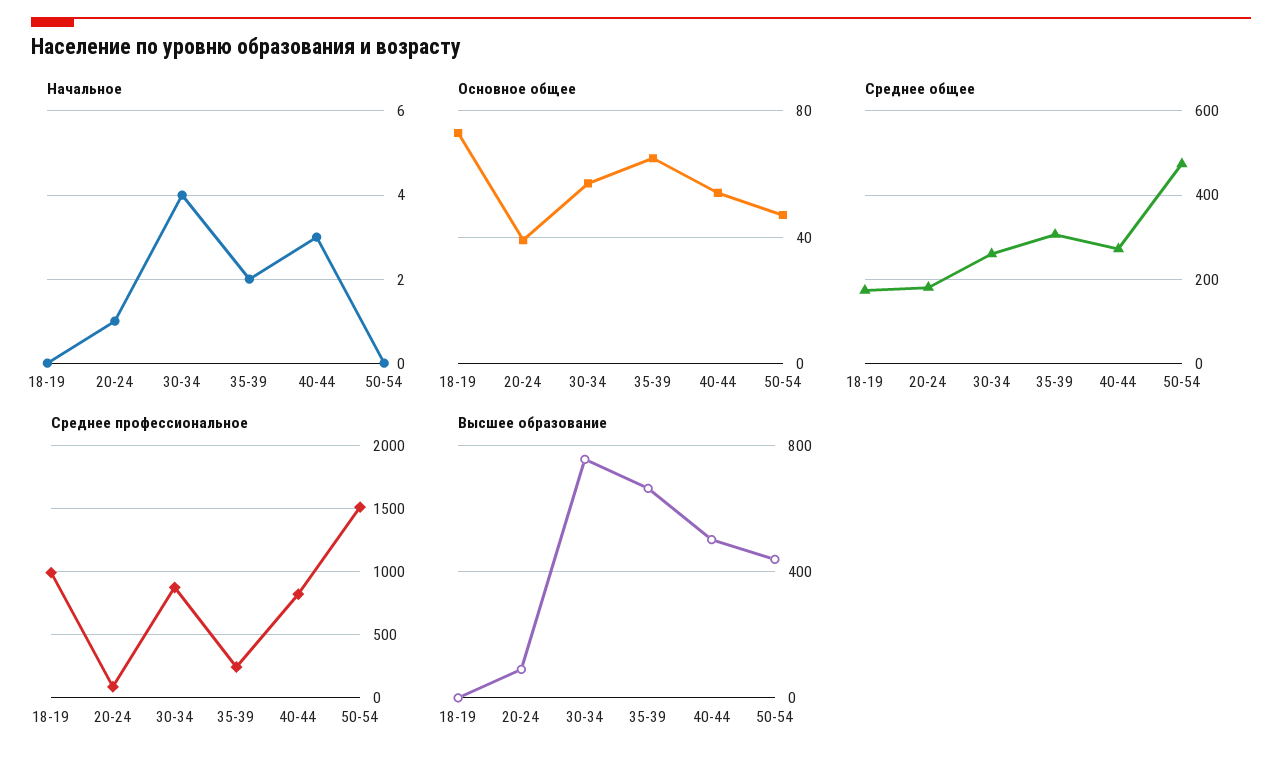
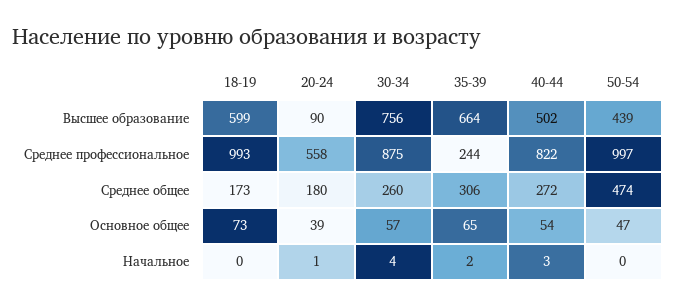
Среднее профессиональное, 20-24: 100 -> 558
Среднее профессиональное, 50-54: 1500 -> 997
Высшее образование, 18-19: 0 -> 599

